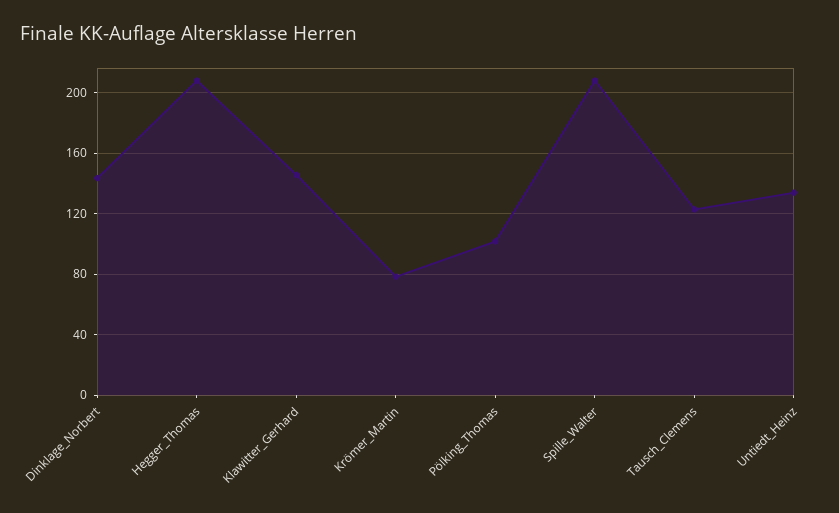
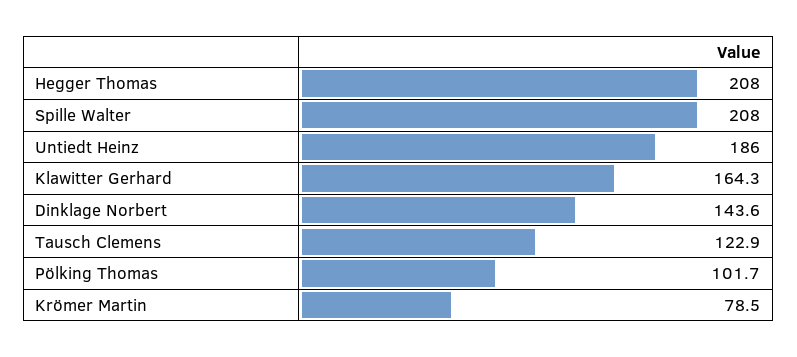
Klawitter_Gerhard: 145 -> 164.3
Untiedt_Heinz: 135 -> 186

